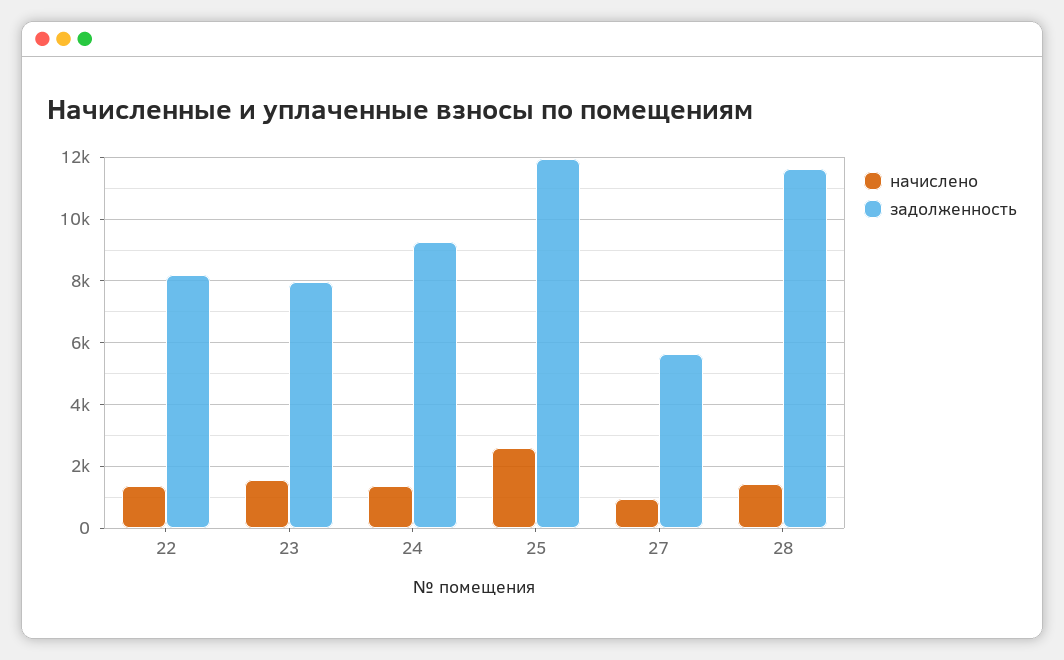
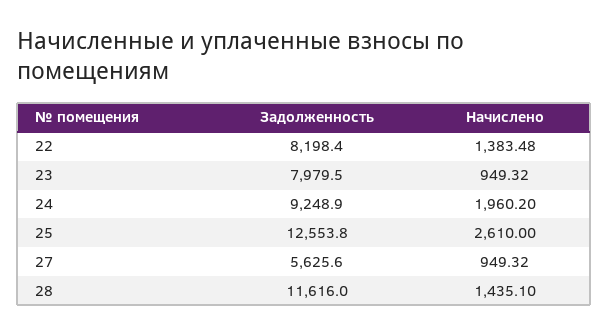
начислено, 23: 1600 -> 949.32
начислено, 24: 1400 -> 1960.2
задолженность, 25: 12000 -> 12553.8

